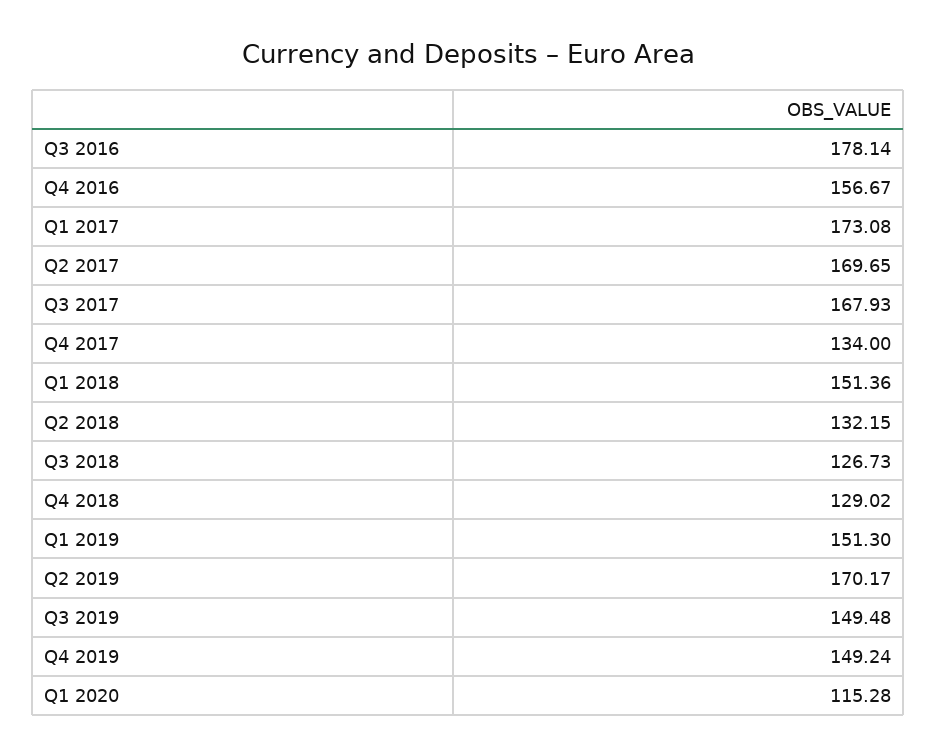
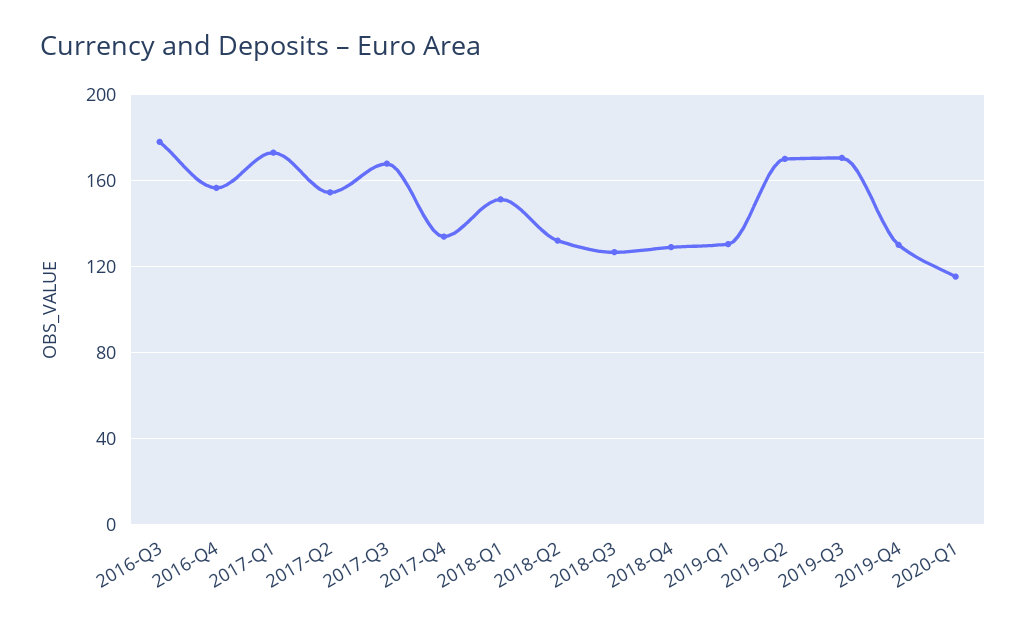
Q2 2017: 169.65 -> 155
Q1 2019: 151.3 -> 130
Q3 2019: 149.48 -> 170
Q4 2019: 149.24 -> 130

